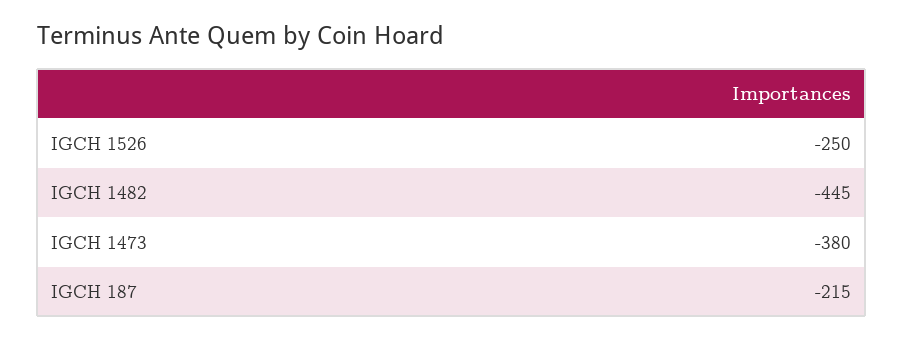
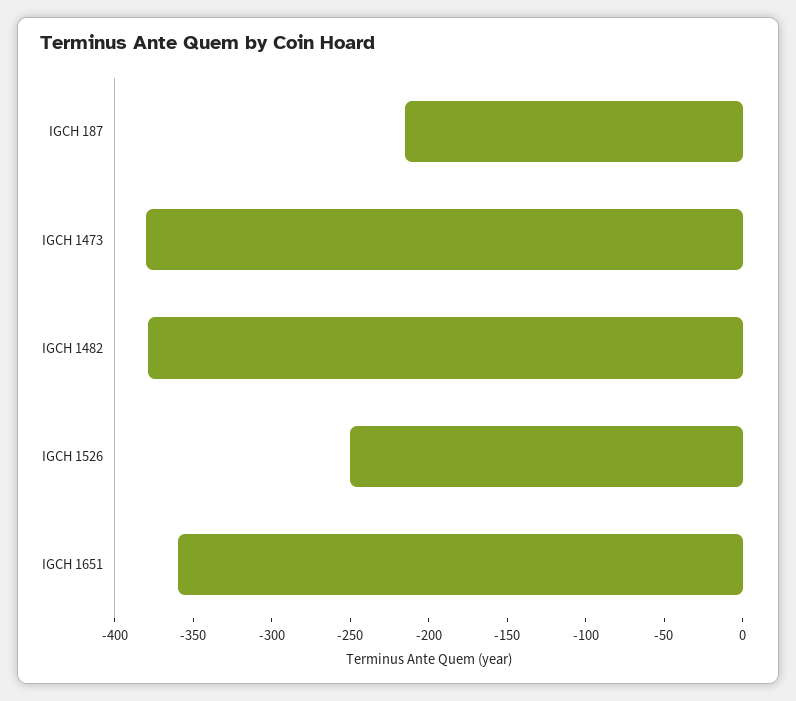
IGCH 1482: -445 -> -380
IGCH 1651: none -> -360

